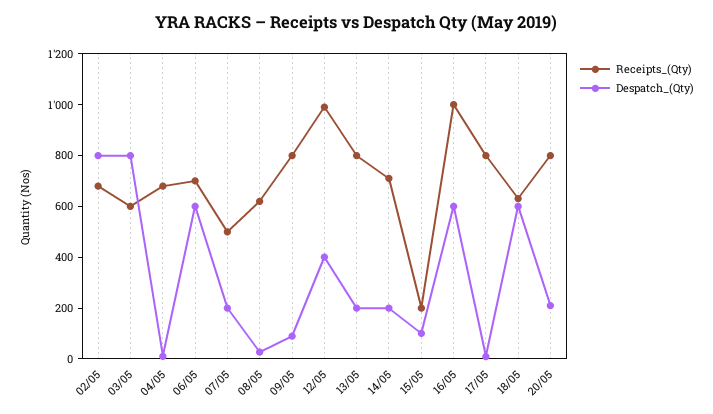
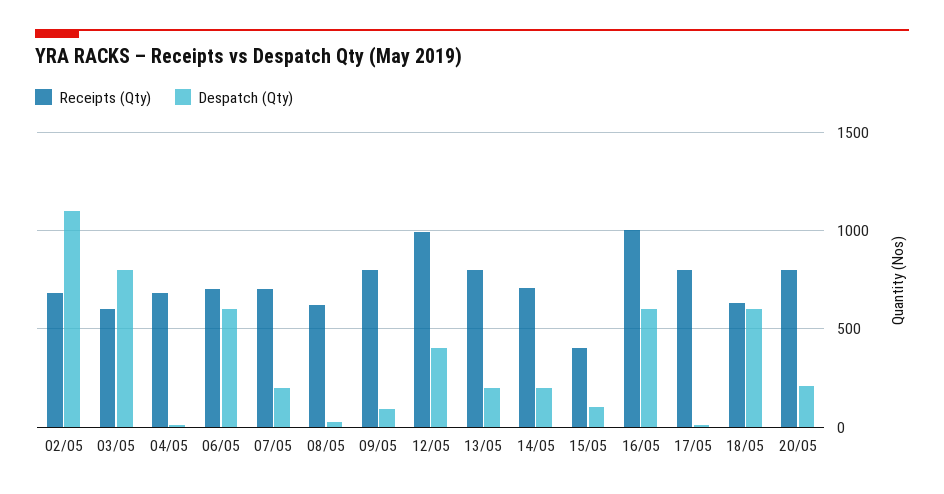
Despatch_(Qty), 02/05: 800 -> 1100
Receipts_(Qty), 07/05: 500 -> 700
Receipts_(Qty), 15/05: 200 -> 400

